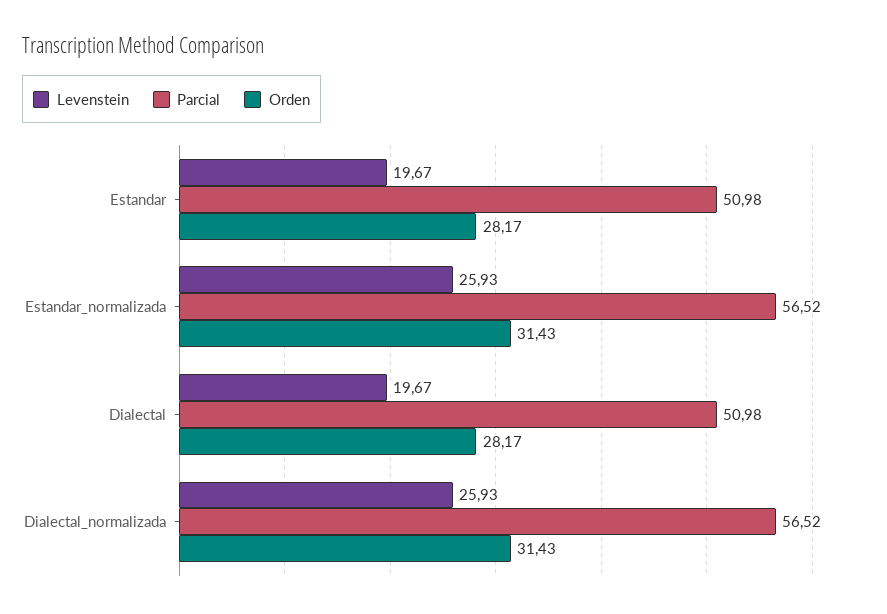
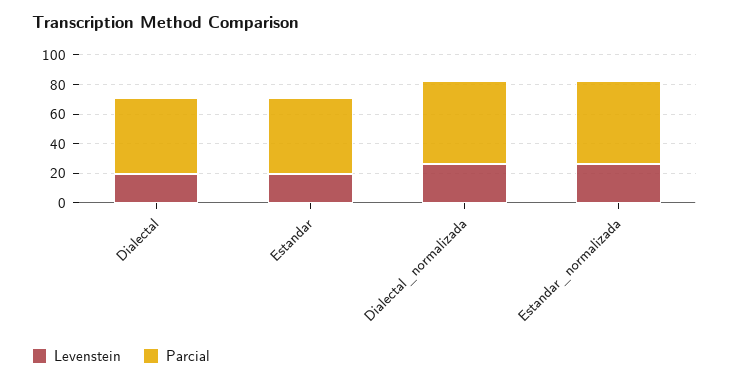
Orden, Estandar: 28.17 -> none
Orden, Estandar_normalizada: 31.43 -> none
Orden, Dialectal: 28.17 -> none
Orden, Dialectal_normalizada: 31.43 -> none

